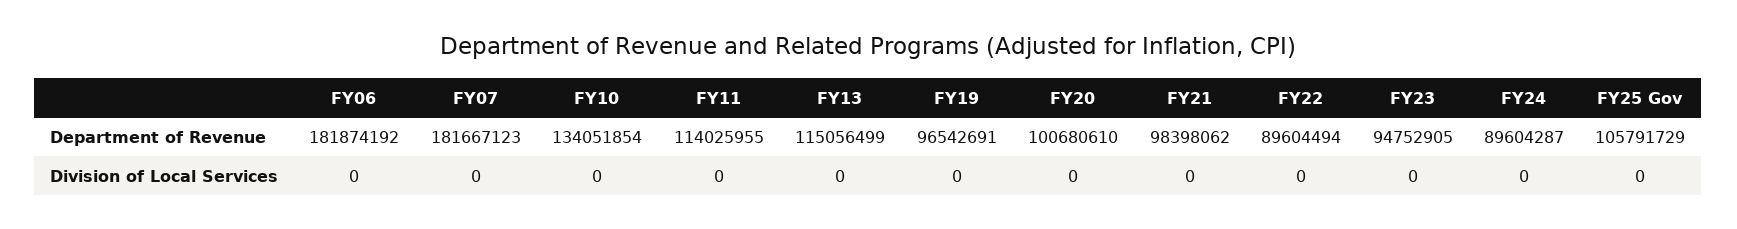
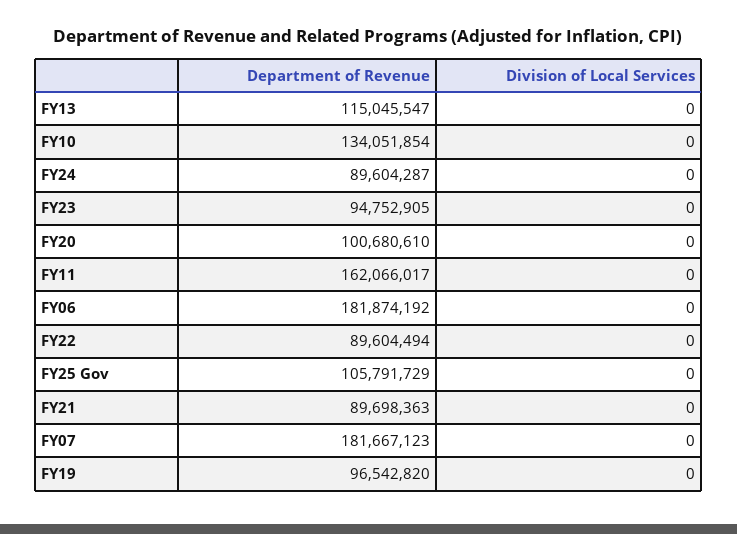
FY11, Department of Revenue: 114025955 -> 162066017
FY13, Department of Revenue: 115056499 -> 115045547
FY19, Department of Revenue: 96542691 -> 96542820
FY21, Department of Revenue: 98398062 -> 89698363

